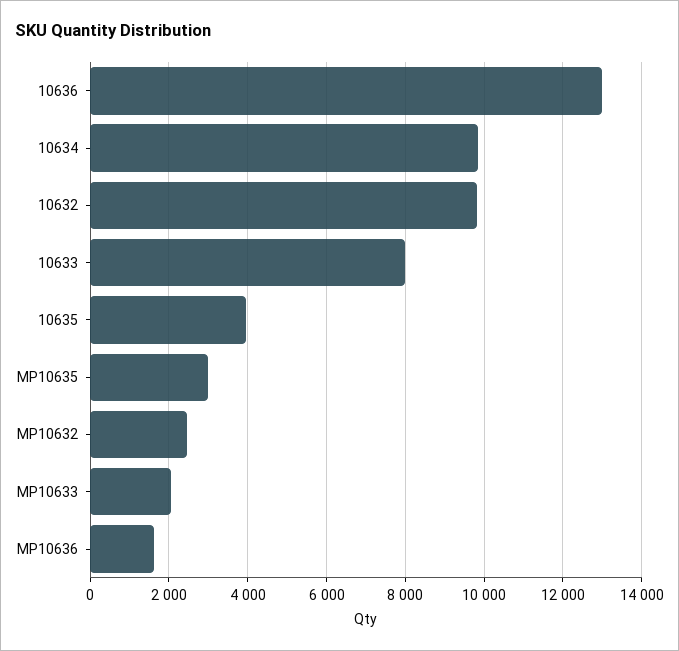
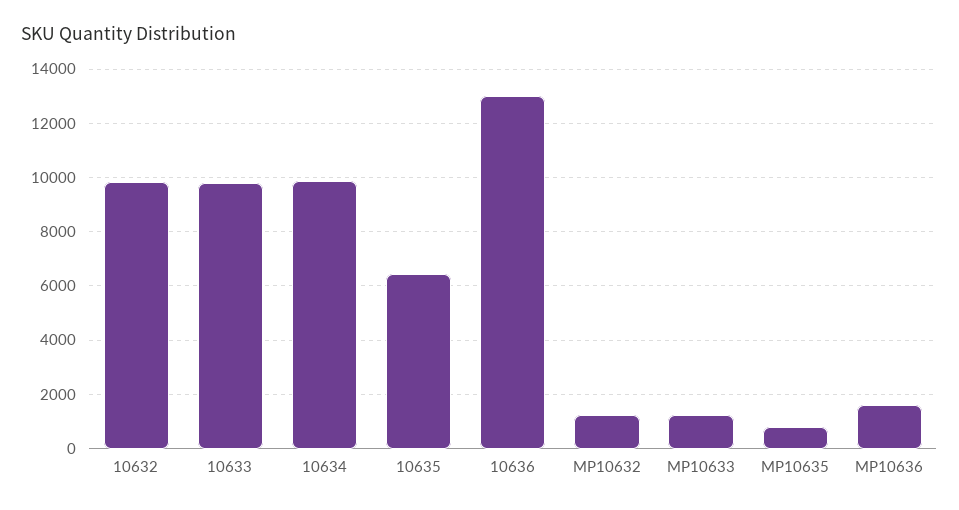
10633: 8000 -> 9750
10635: 4000 -> 6500
MP10635: 3000 -> 750
MP10632: 2400 -> 1250
MP10633: 2000 -> 1250

